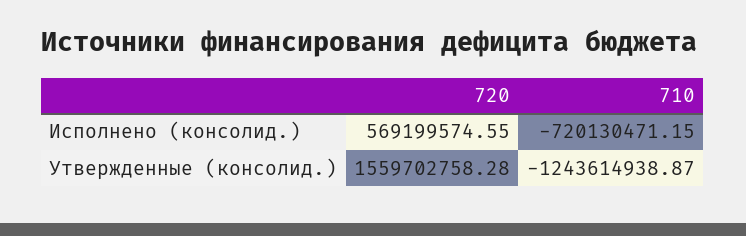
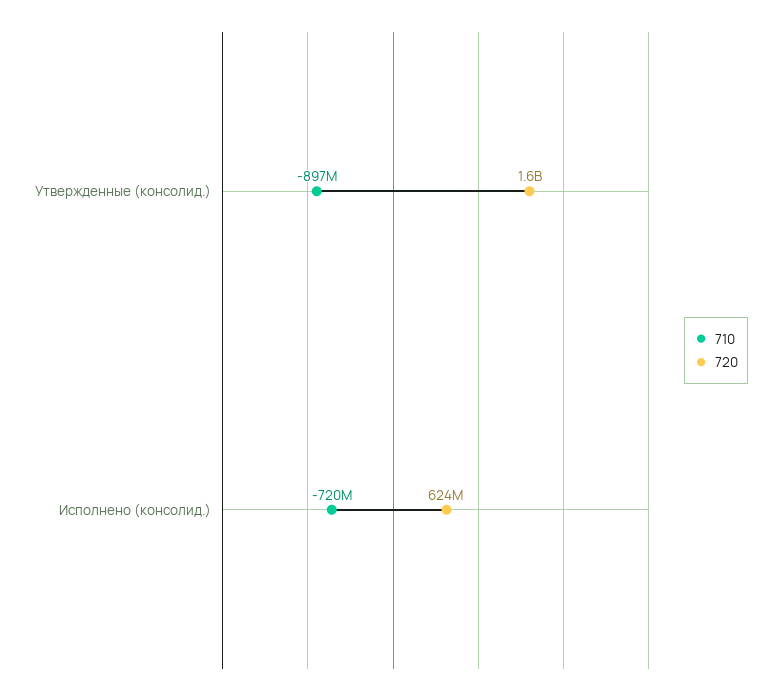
720, Исполнено (консолид.): 569199574.55 -> 624000000
710, Утвержденные (консолид.): -1243614938.87 -> -897000000

